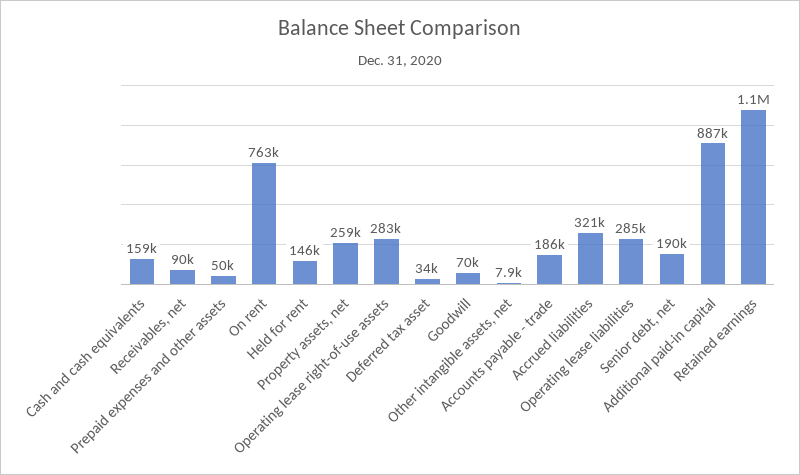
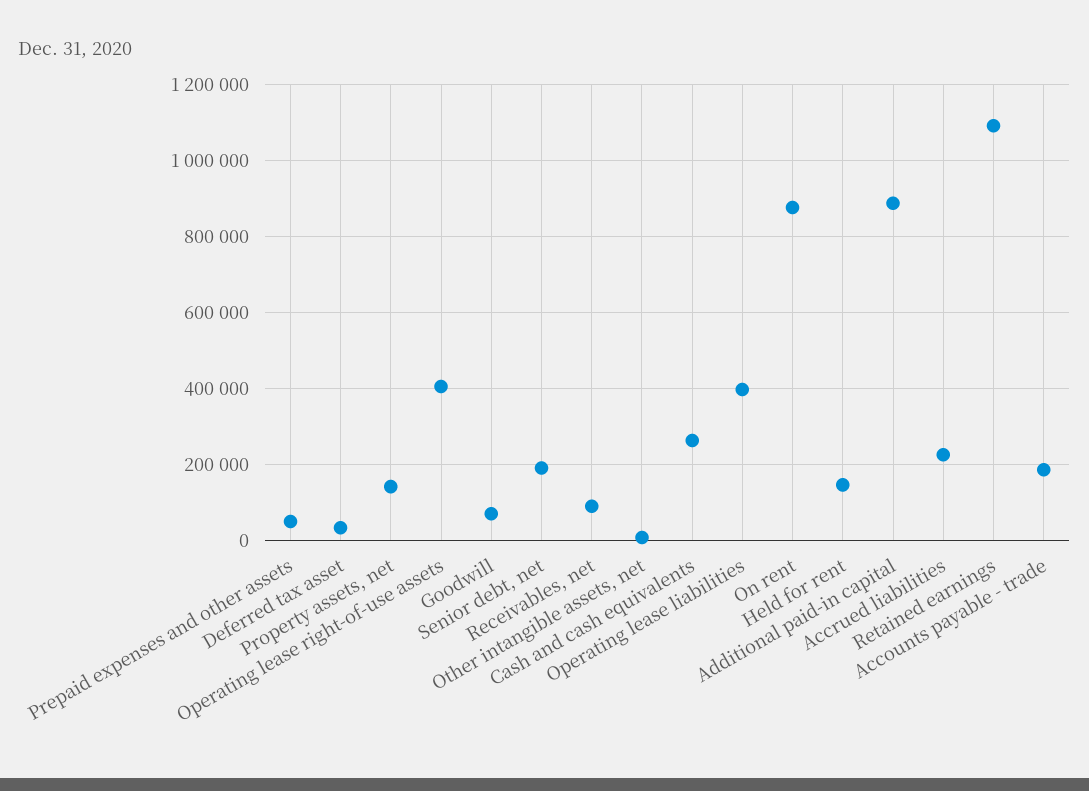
Cash and cash equivalents: 159000 -> 260000
On rent: 763000 -> 880000
Property assets, net: 259000 -> 140000
Operating lease right-of-use assets: 283000 -> 400000
Accrued liabilities: 321000 -> 220000
Operating lease liabilities: 285000 -> 400000

